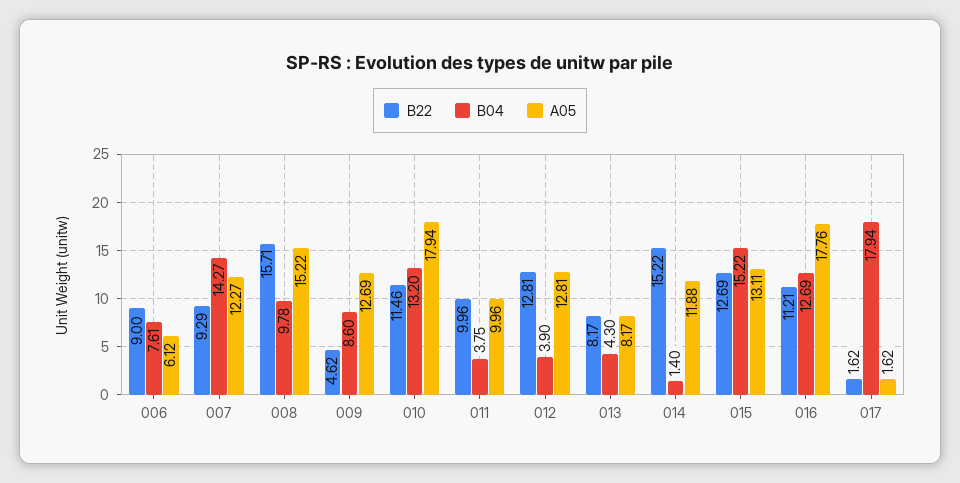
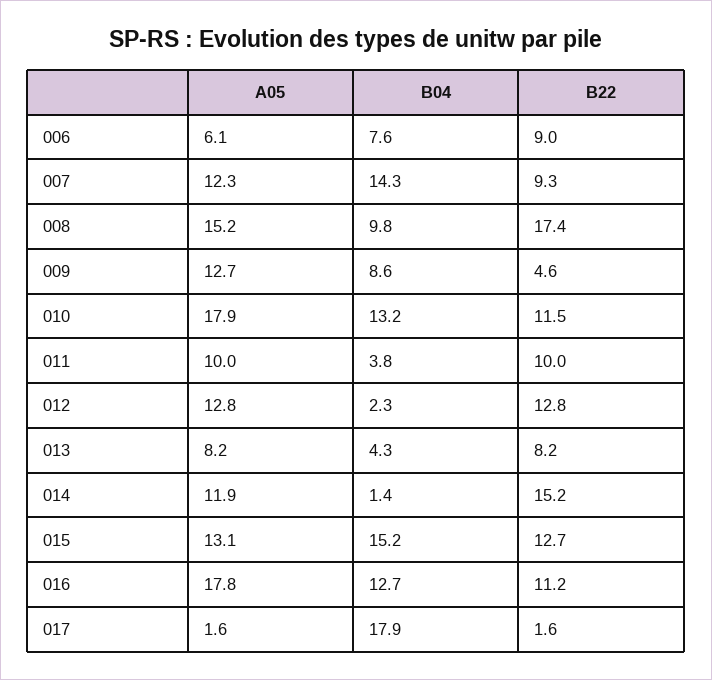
B22, 008: 15.71 -> 17.4
B04, 012: 3.9 -> 2.3

